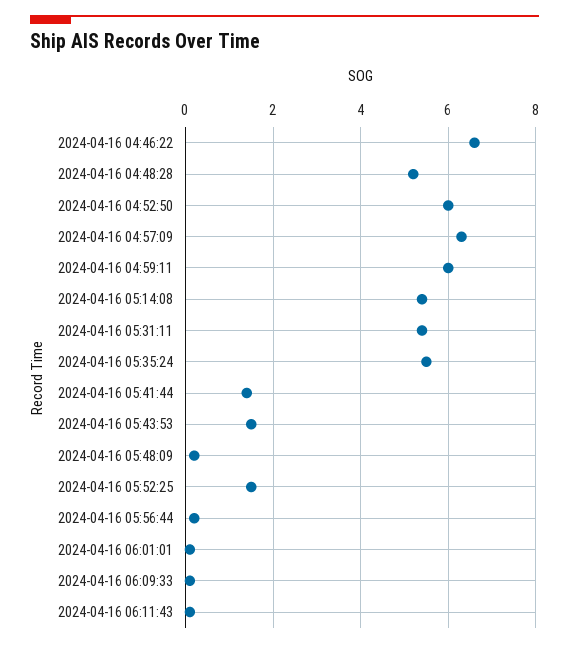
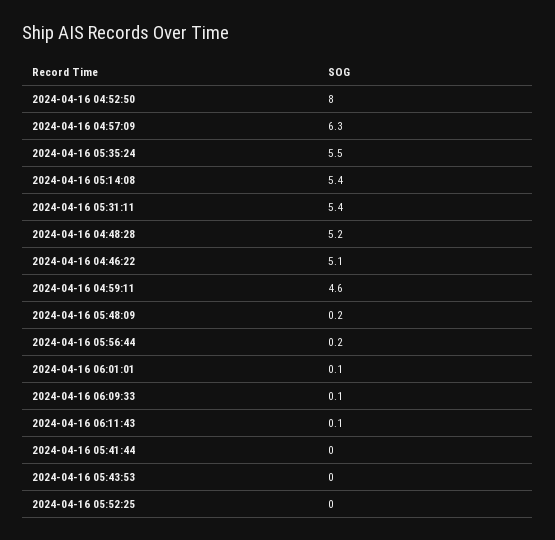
2024-04-16 04:46:22: 6.5 -> 5.1
2024-04-16 04:52:50: 6 -> 8
2024-04-16 04:59:11: 6 -> 4.6
2024-04-16 05:41:44: 1.5 -> 0
2024-04-16 05:43:53: 1.5 -> 0
2024-04-16 05:52:25: 1.5 -> 0

